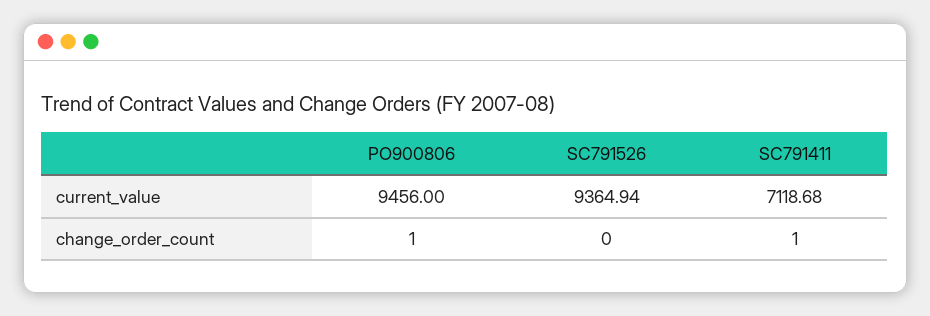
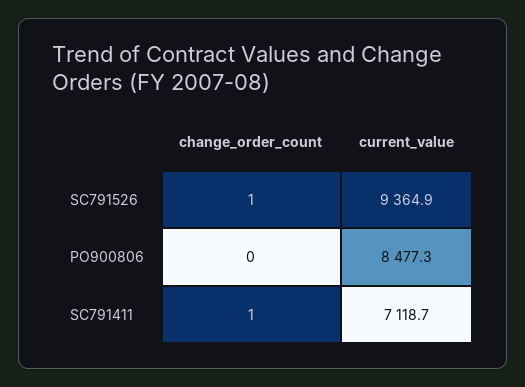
PO900806, current_value: 9456 -> 8477.3
PO900806, change_order_count: 1 -> 0
SC791526, change_order_count: 0 -> 1

